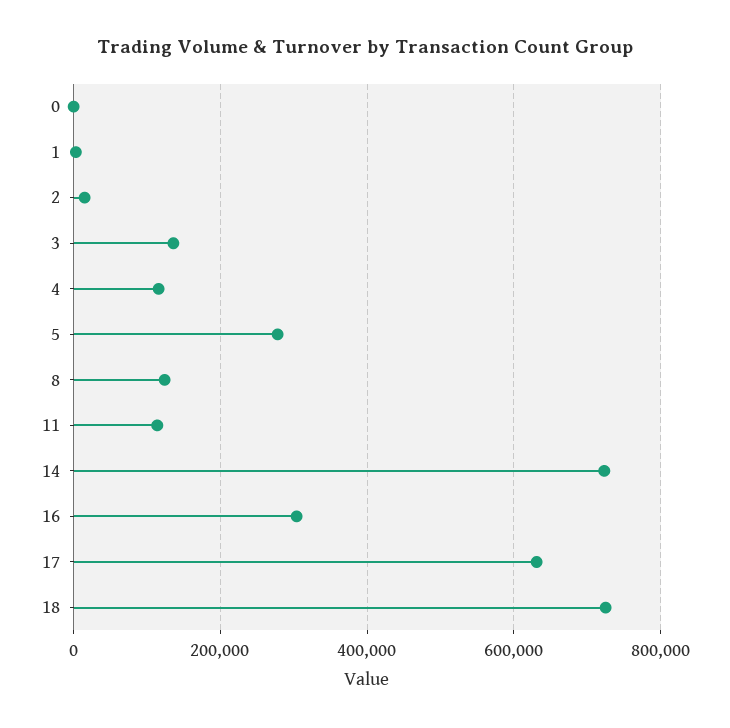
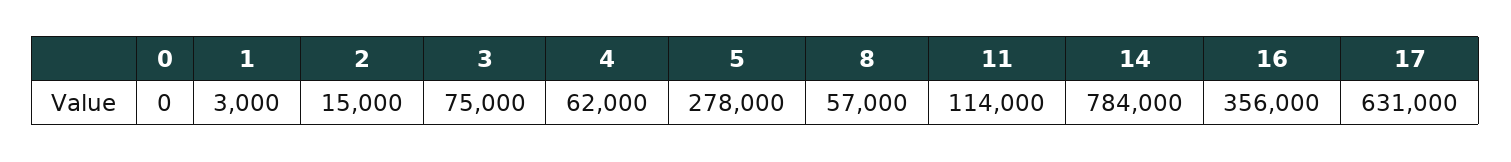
3: 140000 -> 75000
4: 120000 -> 62000
8: 120000 -> 57000
14: 720000 -> 784000
16: 300000 -> 356000
18: 720000 -> none

